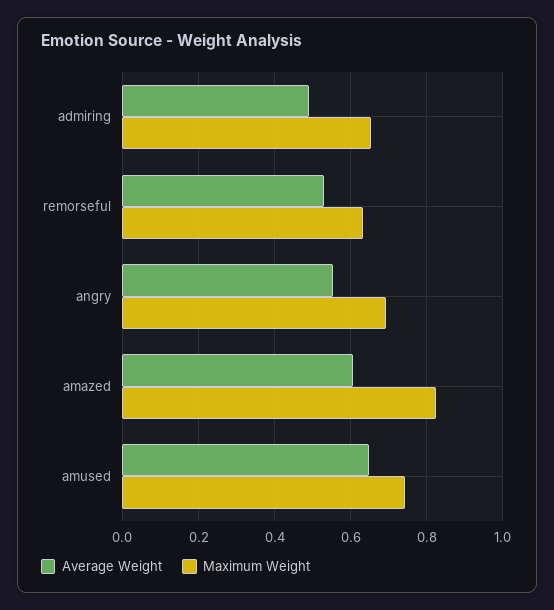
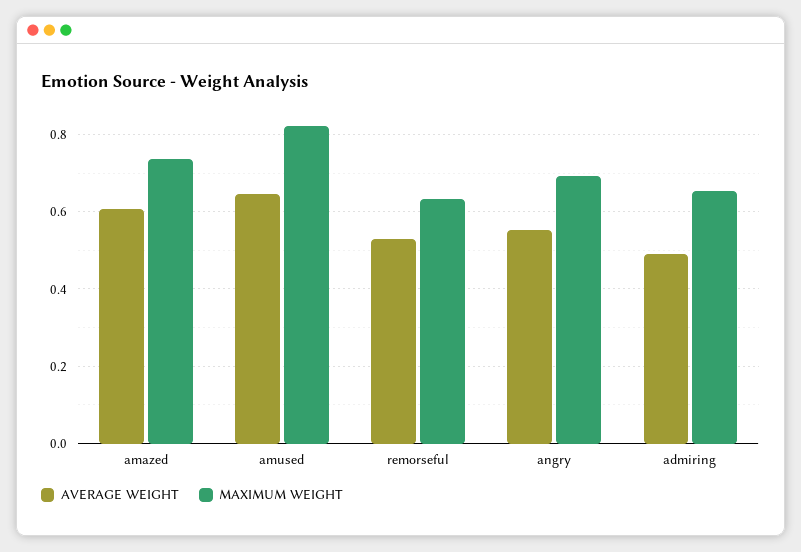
Maximum Weight, amazed: 0.82 -> 0.74
Maximum Weight, amused: 0.74 -> 0.82

